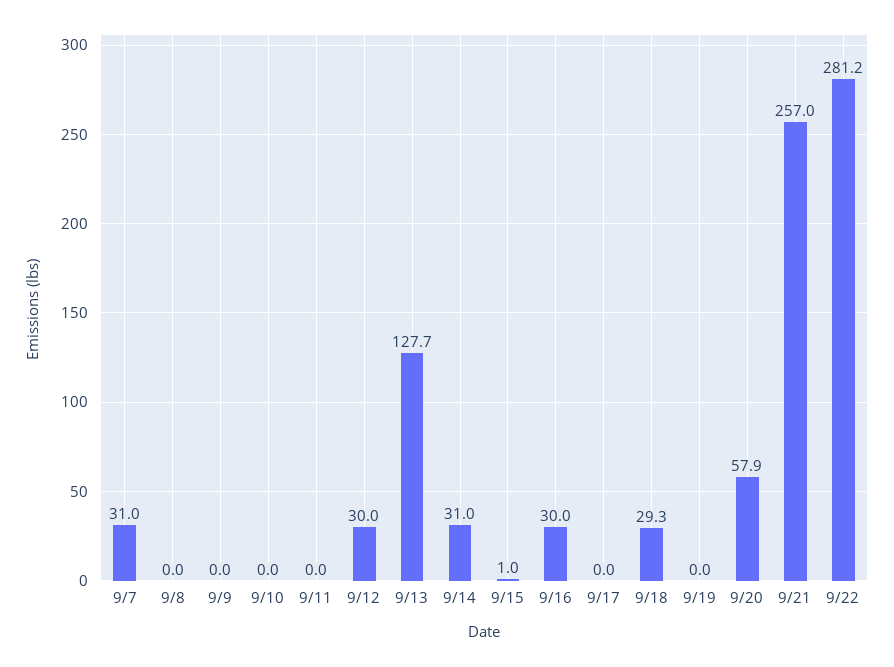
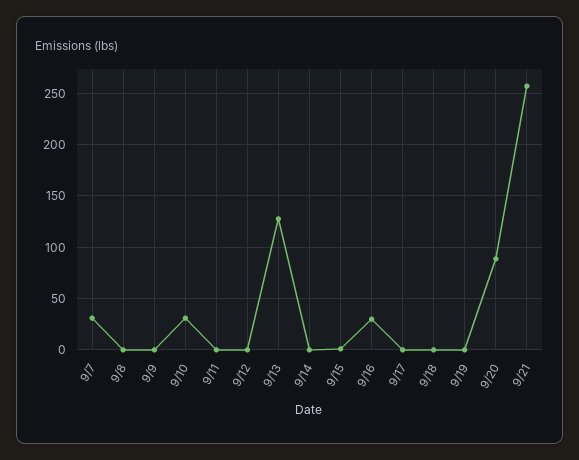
9/10: 0 -> 30
9/12: 30 -> 0
9/14: 31 -> 0
9/18: 29.3 -> 0
9/20: 57.9 -> 90
9/22: 281.2 -> none

